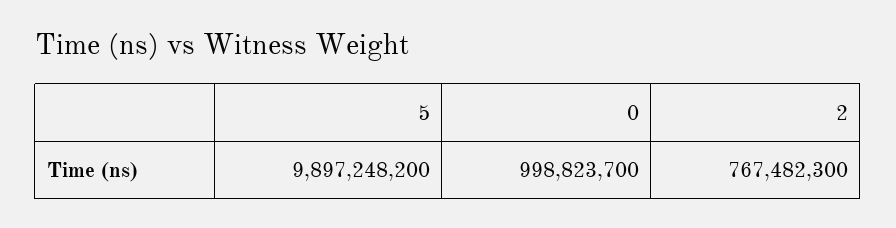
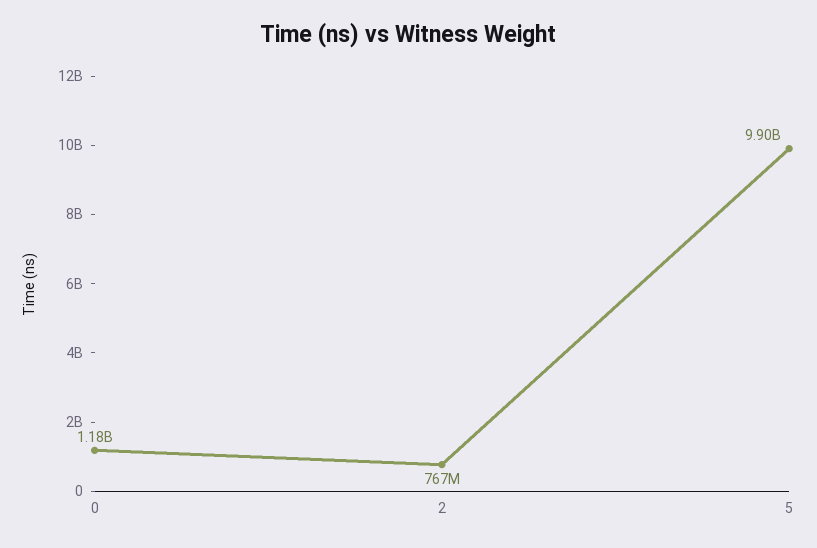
0: 998823700 -> 1180000000

